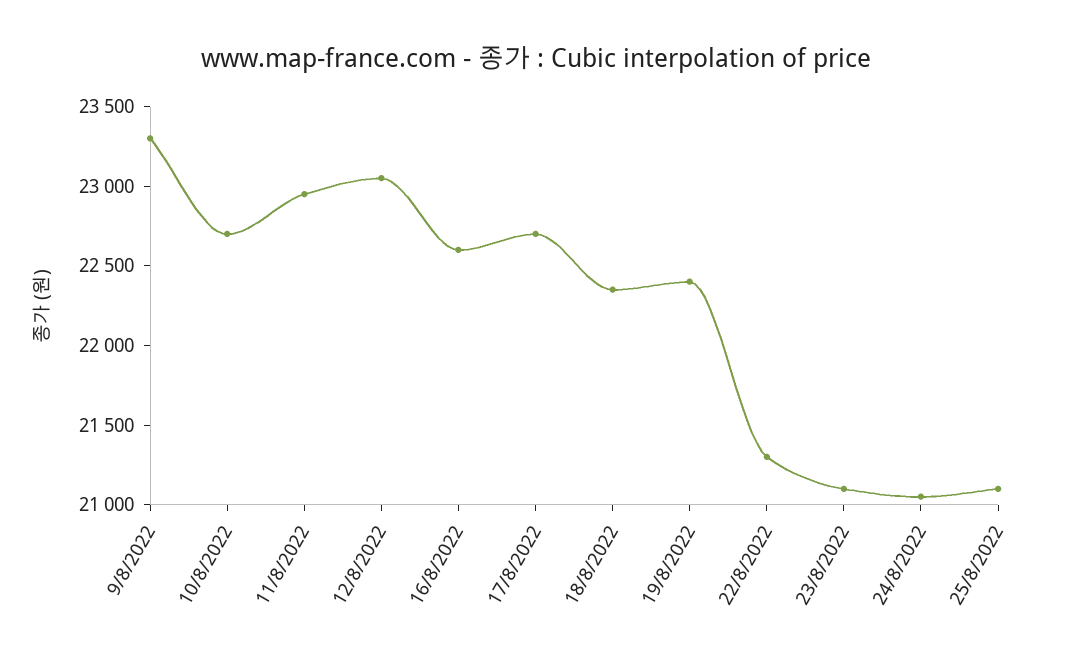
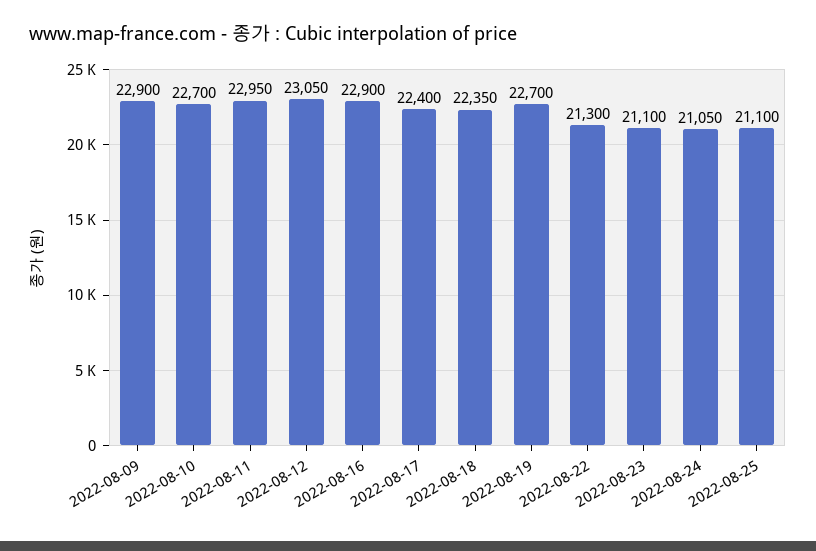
9/8/2022: 23300 -> 22900
16/8/2022: 22600 -> 22900
17/8/2022: 22700 -> 22400
19/8/2022: 22400 -> 22700

